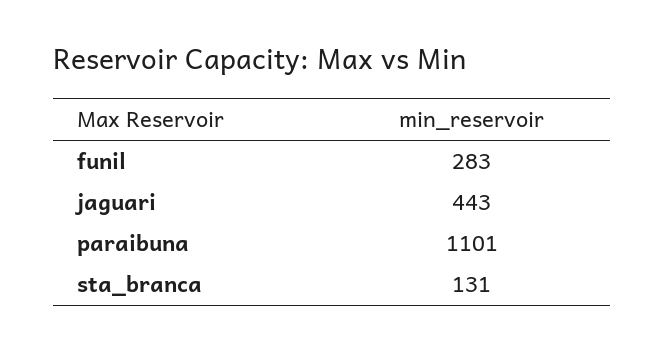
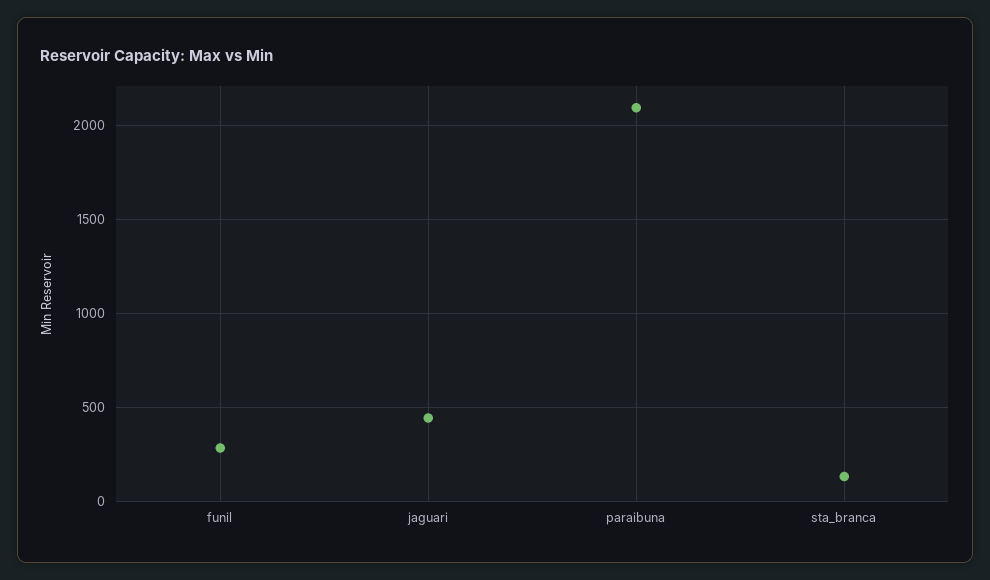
paraibuna: 1101 -> 2100

